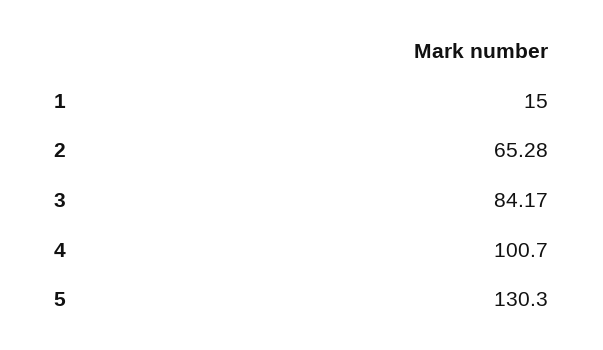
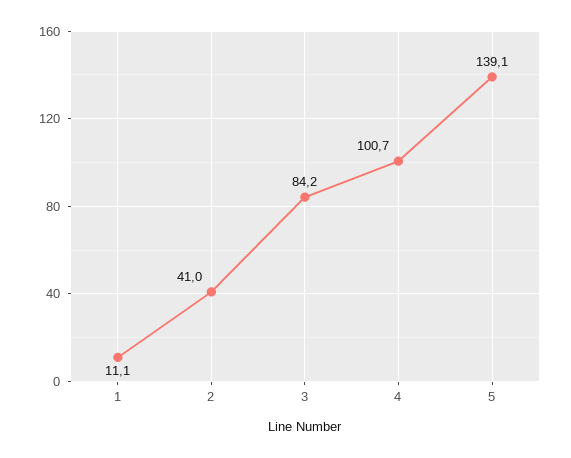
1: 15 -> 11.1
2: 65.28 -> 41
5: 130.3 -> 139.1

